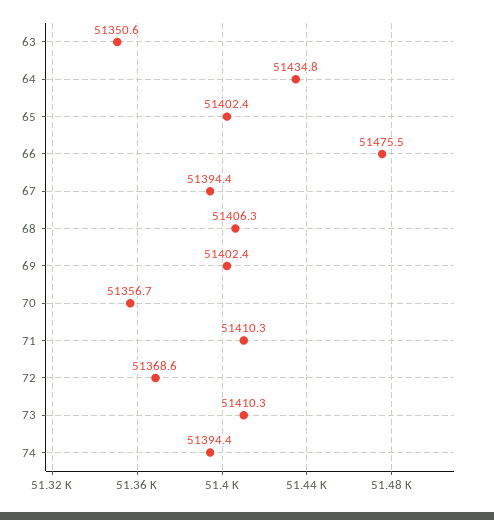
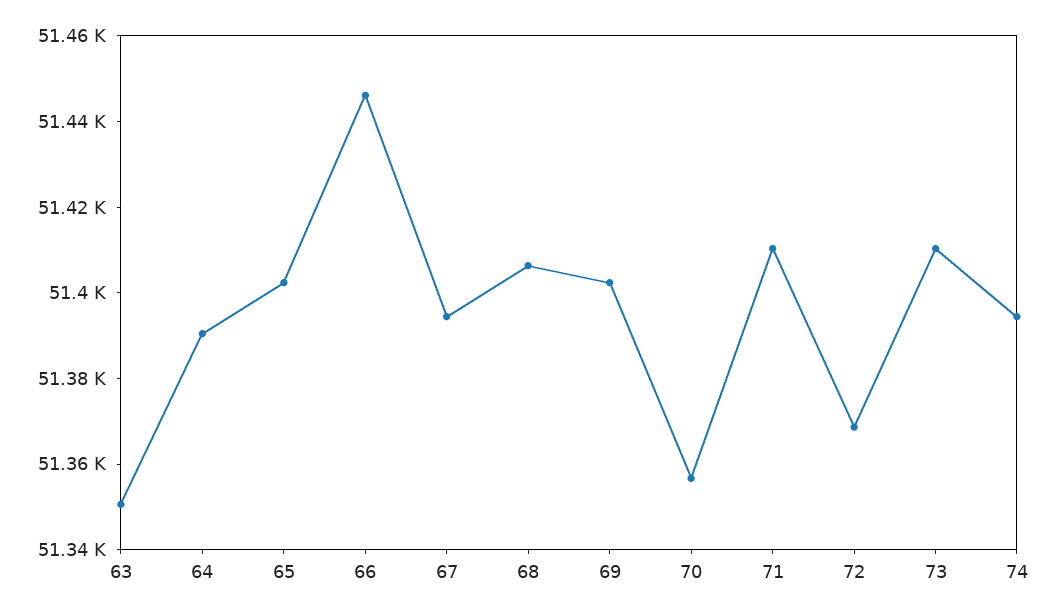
64: 51434.8 -> 51390
66: 51475.5 -> 51445

